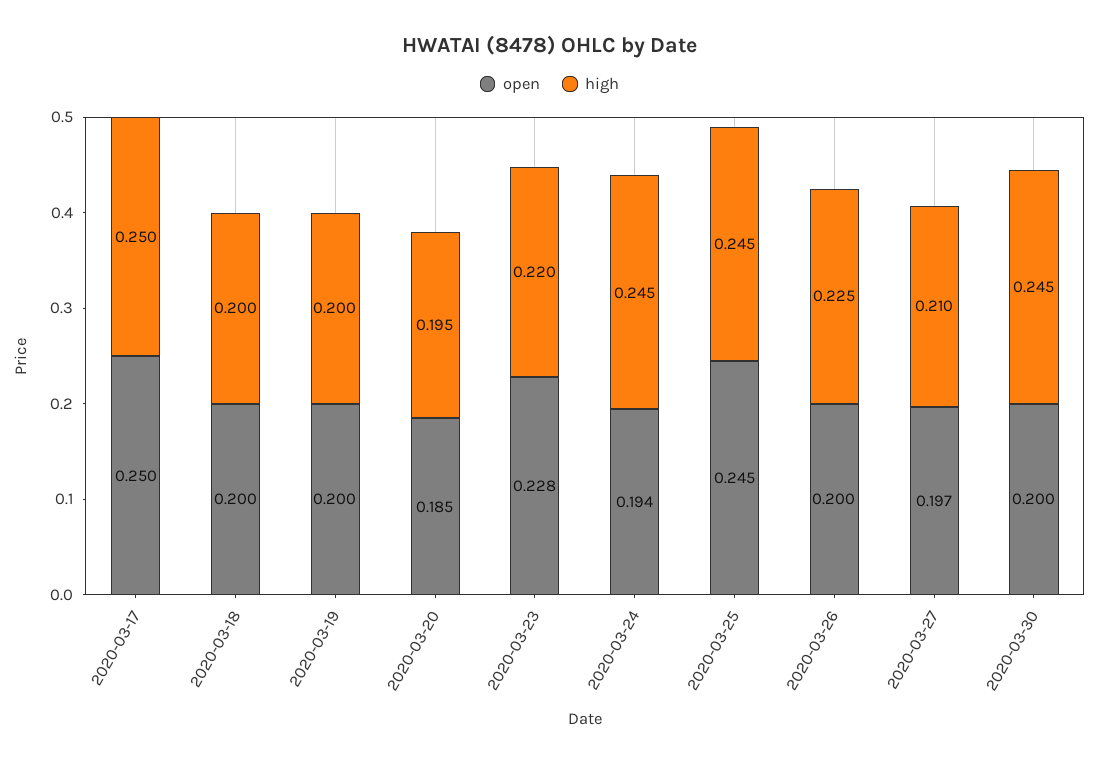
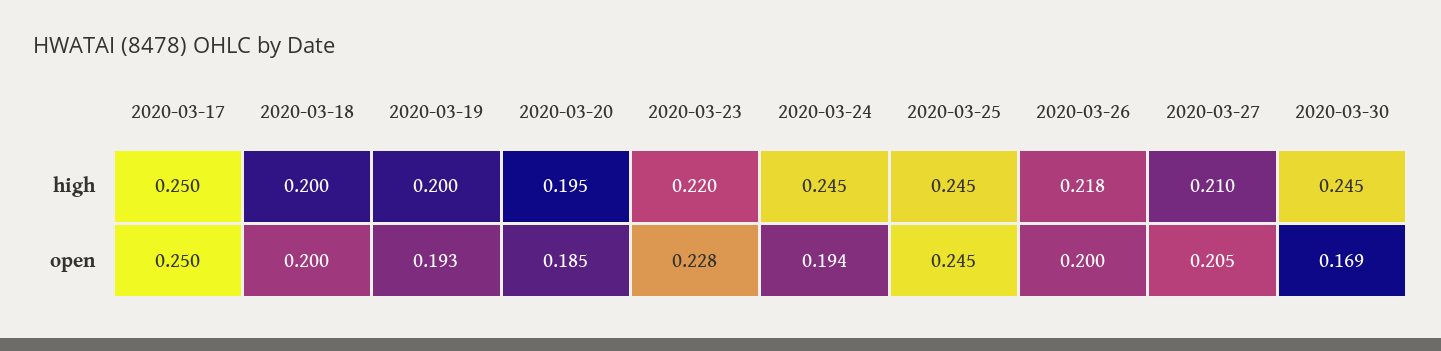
open, 2020-03-19: 0.2 -> 0.193
high, 2020-03-26: 0.225 -> 0.218
open, 2020-03-27: 0.197 -> 0.205
open, 2020-03-30: 0.2 -> 0.169

